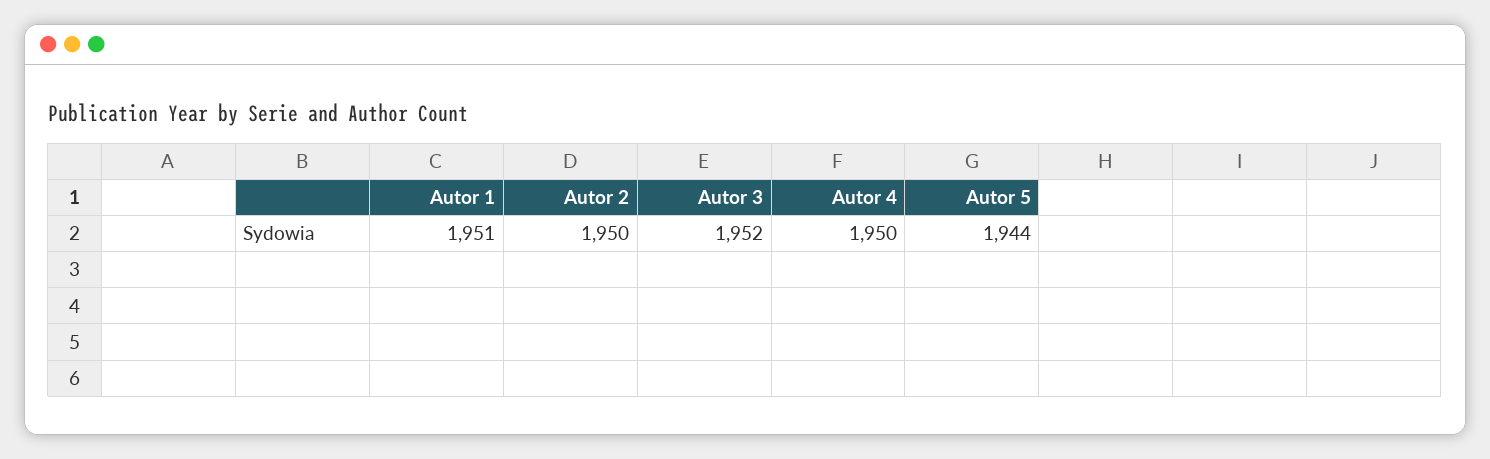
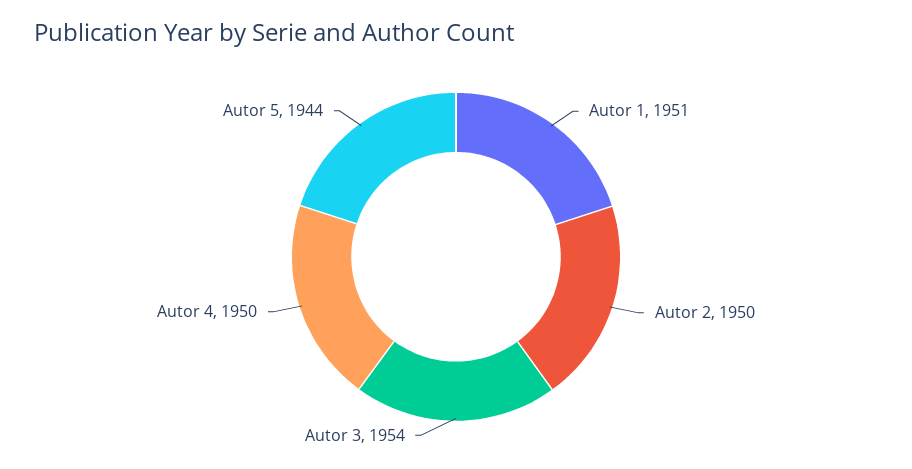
Autor 3: 1952 -> 1954

